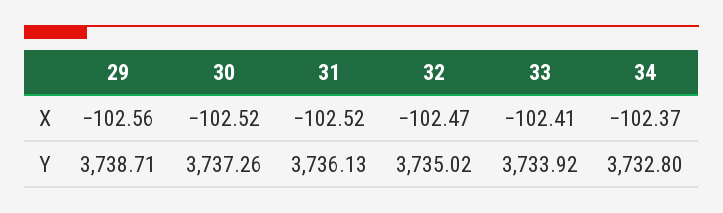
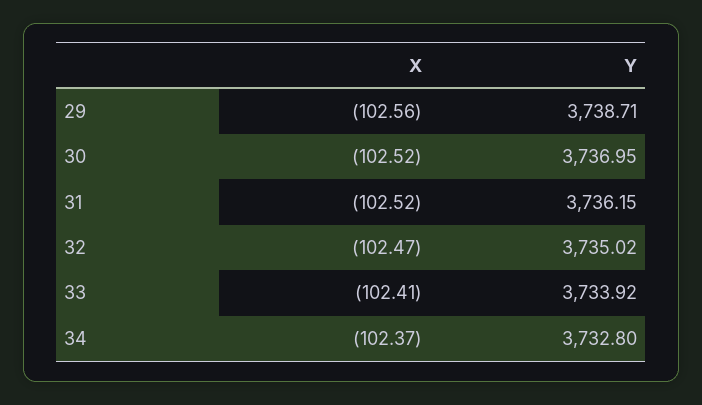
30, Y: 3737.26 -> 3736.95
31, Y: 3736.13 -> 3736.15

